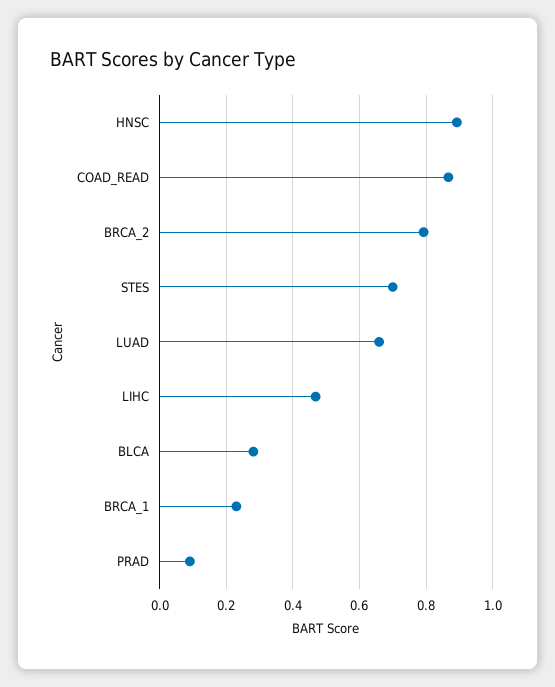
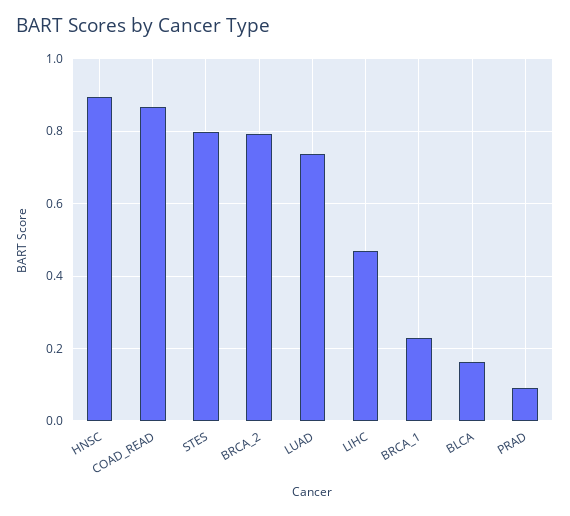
STES: 0.7 -> 0.8
LUAD: 0.66 -> 0.74
BLCA: 0.28 -> 0.16

